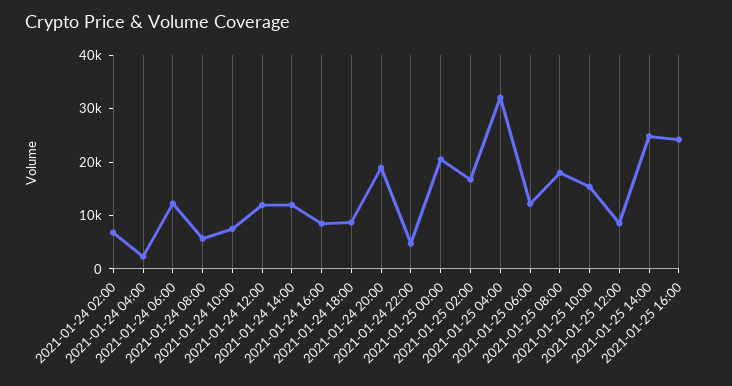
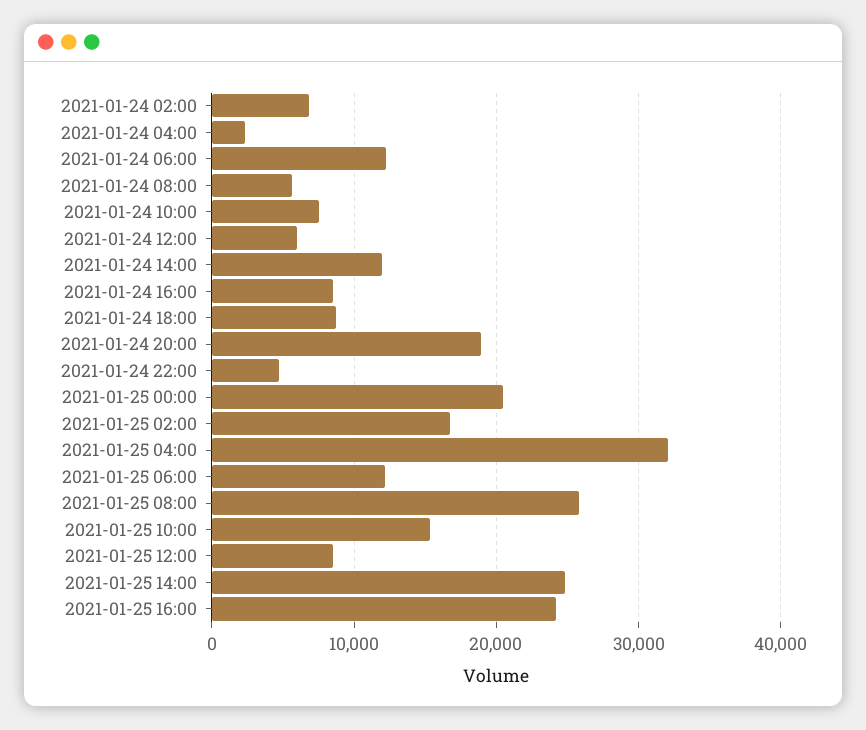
2021-01-24 12:00: 12000 -> 6000
2021-01-25 08:00: 18000 -> 26000

